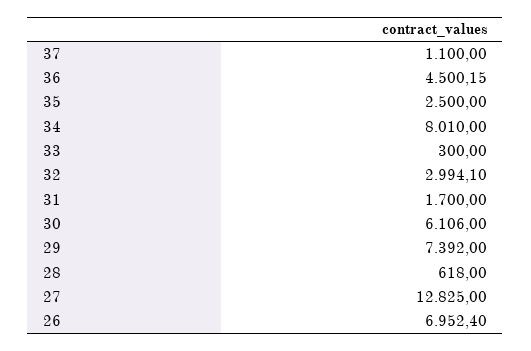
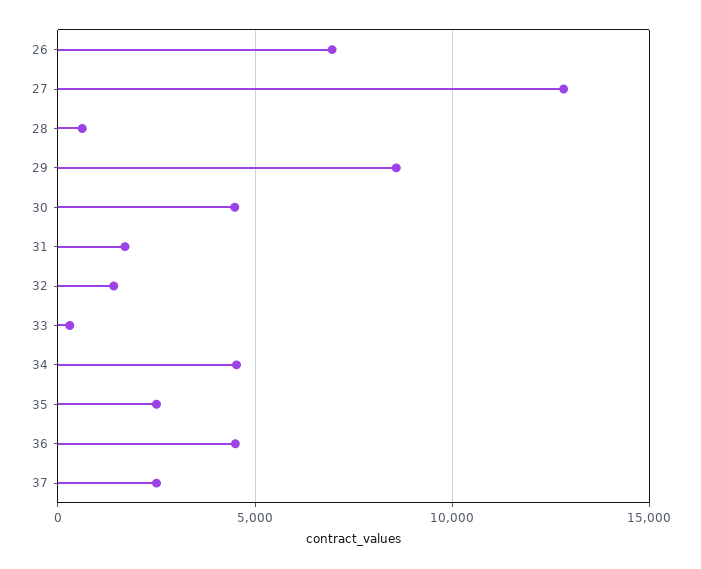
37: 1100 -> 2500
34: 8010 -> 4500
32: 2994.1 -> 1500
30: 6106 -> 4500
29: 7392 -> 8500

